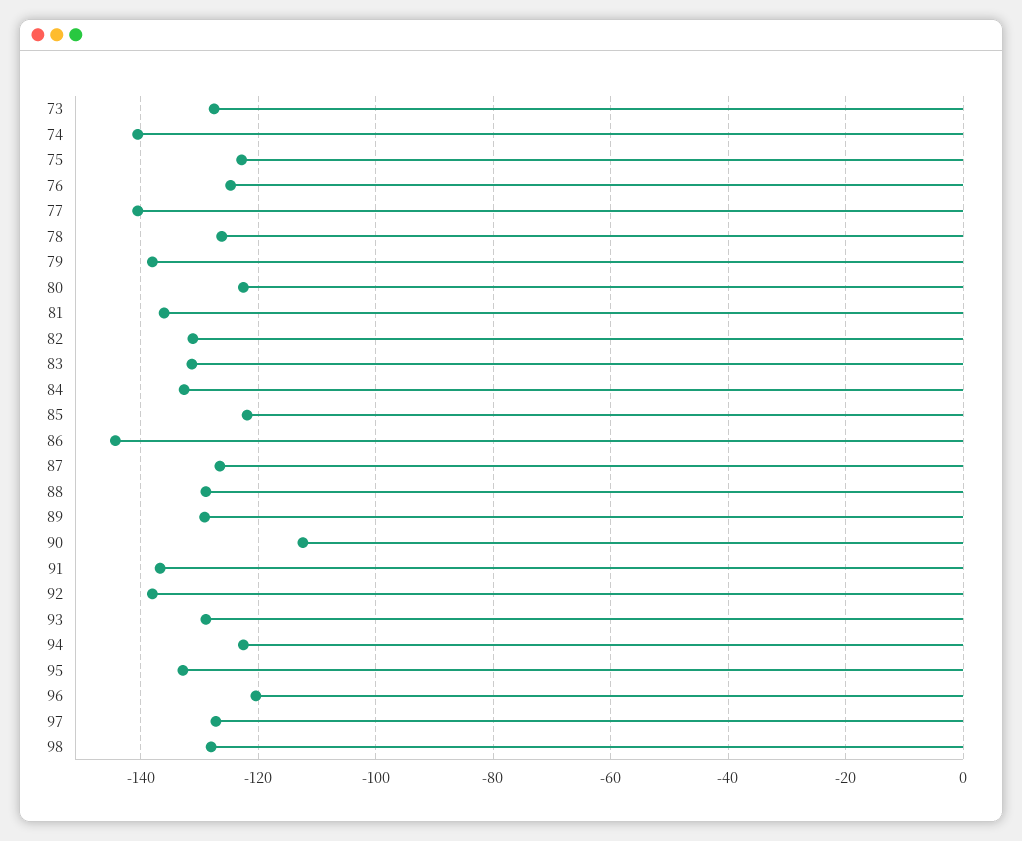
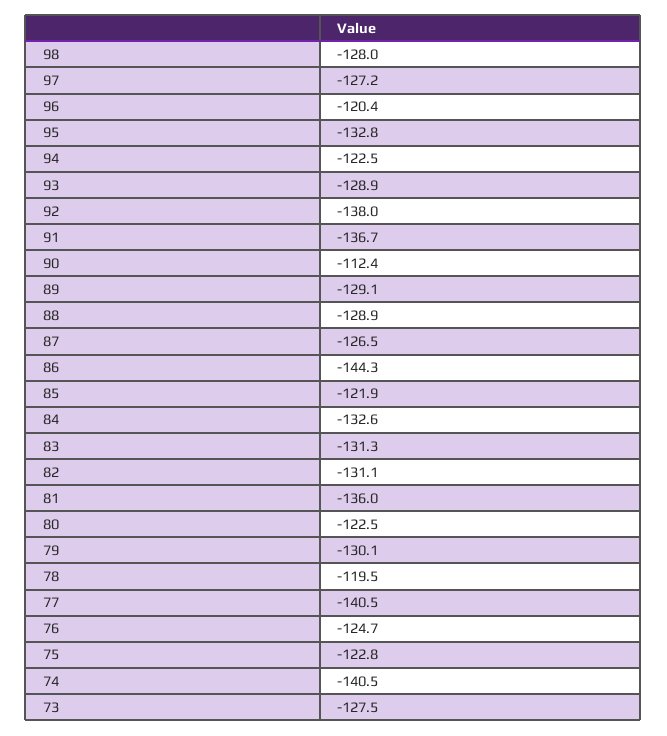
78: -126 -> -119.5
79: -138 -> -130.1

